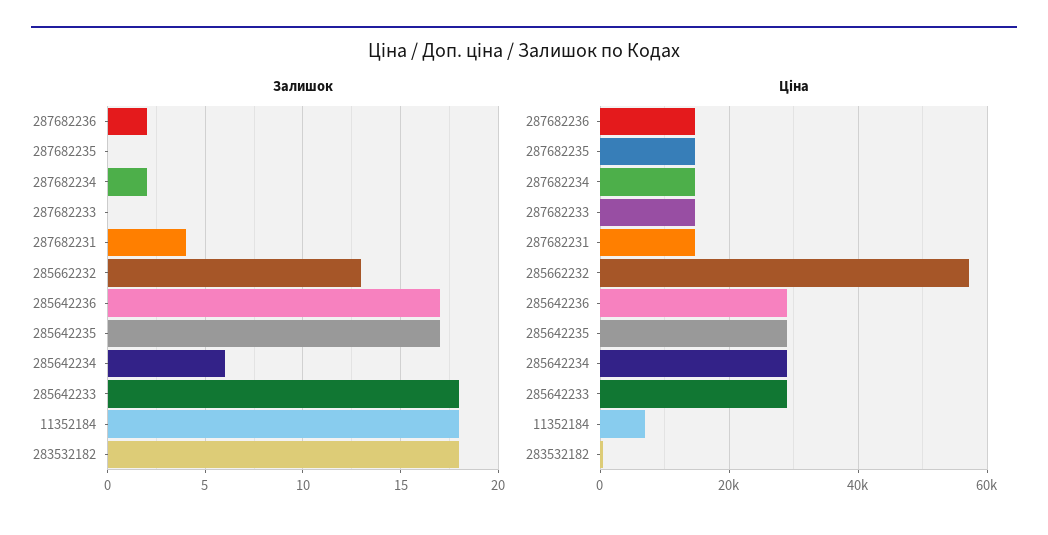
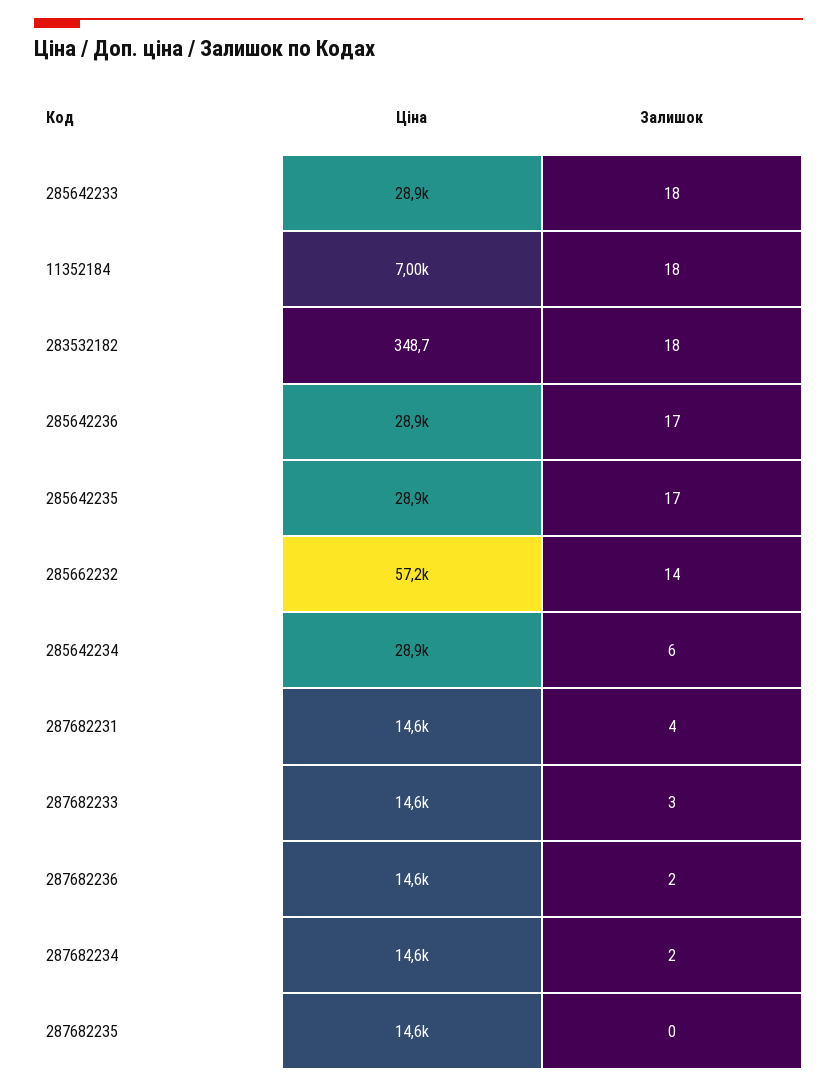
Залишок, 287682233: 0 -> 3
Залишок, 285662232: 13 -> 14

